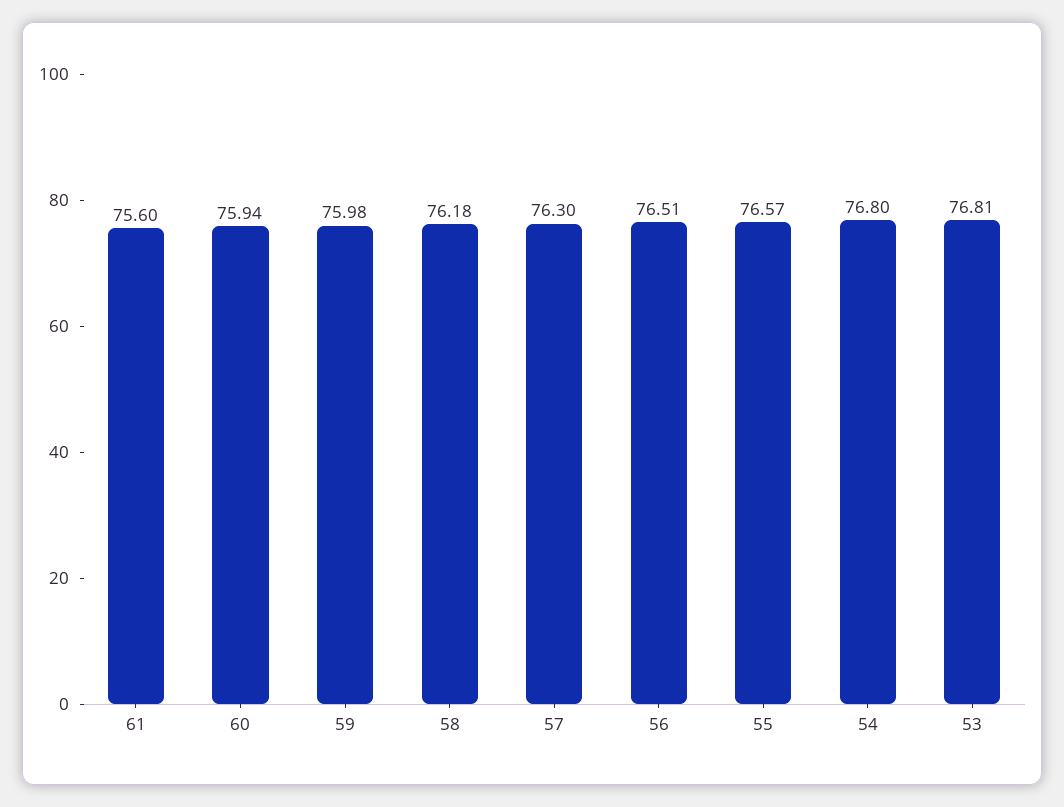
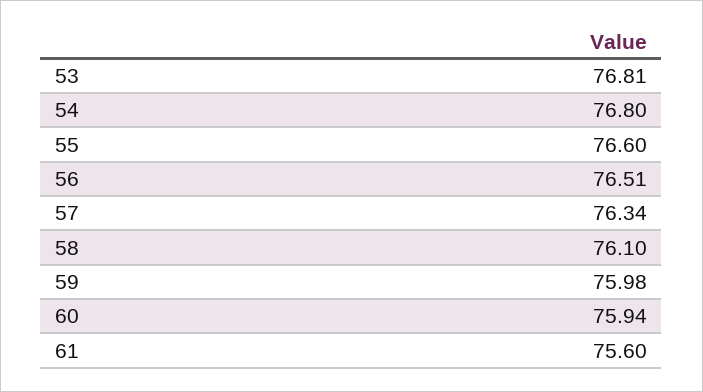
58: 76.18 -> 76.1
57: 76.3 -> 76.34
55: 76.57 -> 76.6

